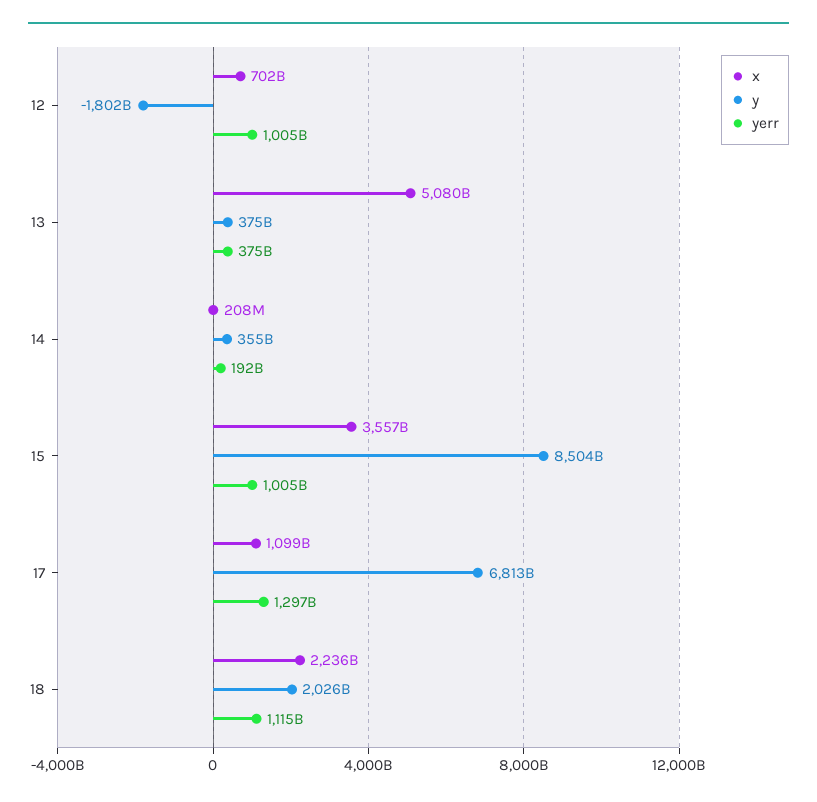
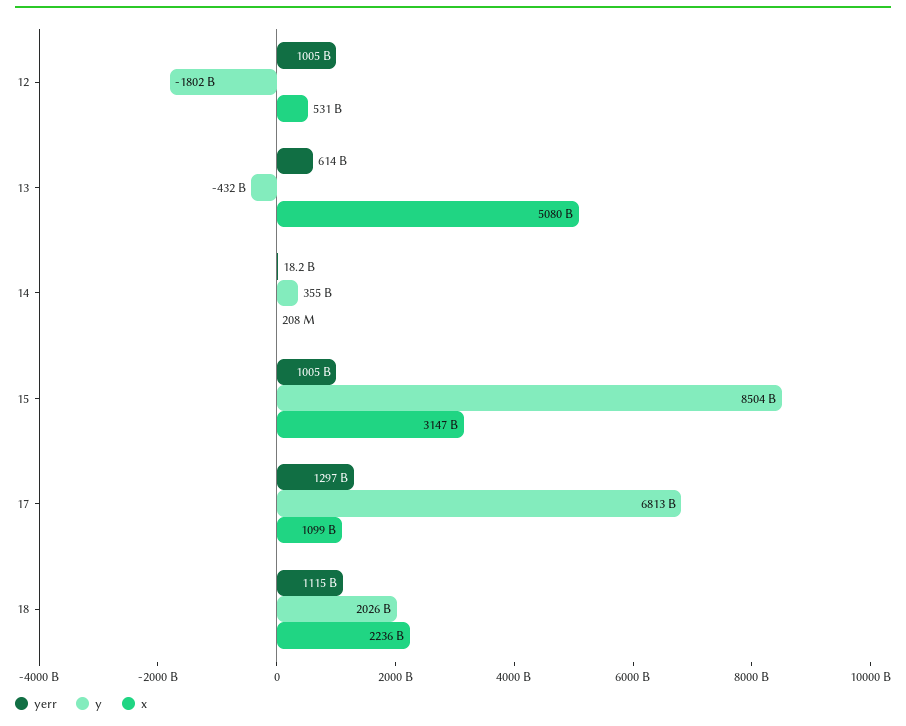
x, 12: 702000000000 -> 531000000000
y, 13: 375000000000 -> -432000000000
yerr, 13: 375000000000 -> 614000000000
yerr, 14: 192000000000 -> 18200000000
x, 15: 3557000000000 -> 3147000000000

